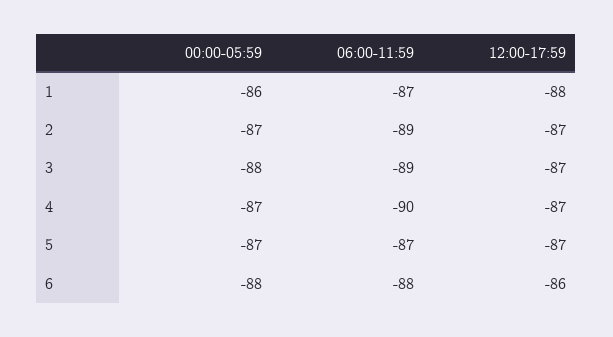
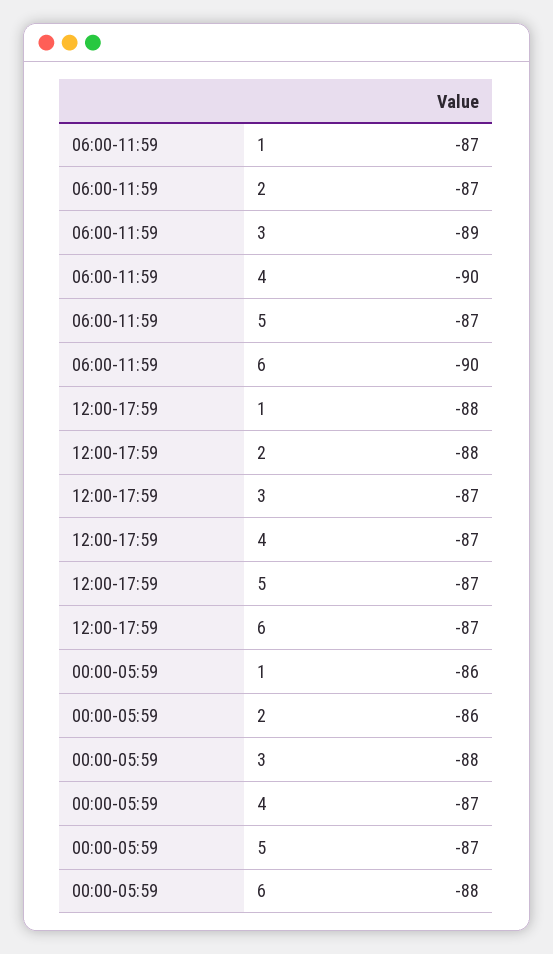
00:00-05:59, 2: -87 -> -86
06:00-11:59, 2: -89 -> -87
12:00-17:59, 2: -87 -> -88
06:00-11:59, 6: -88 -> -90
12:00-17:59, 6: -86 -> -87

